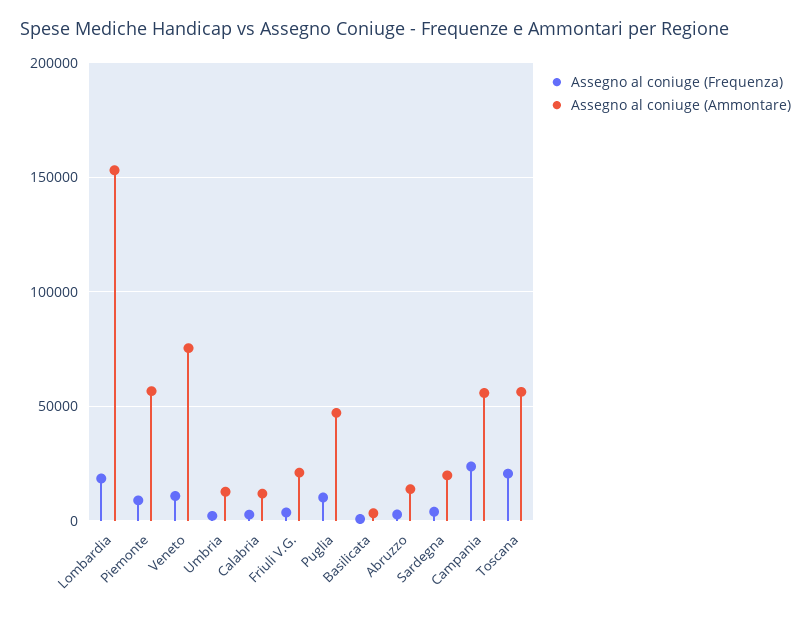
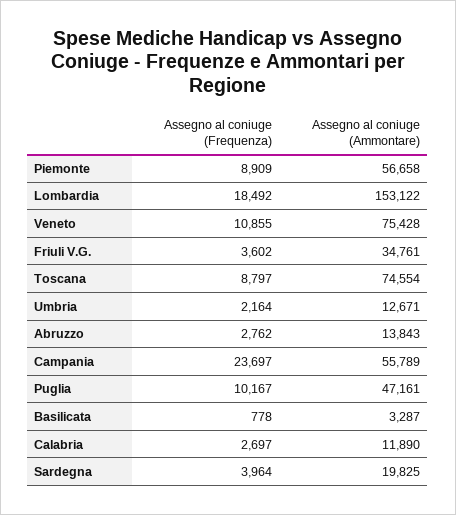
Assegno al coniuge (Ammontare), Friuli V.G.: 20000 -> 34761
Assegno al coniuge (Frequenza), Toscana: 20000 -> 8797
Assegno al coniuge (Ammontare), Toscana: 55000 -> 74554

